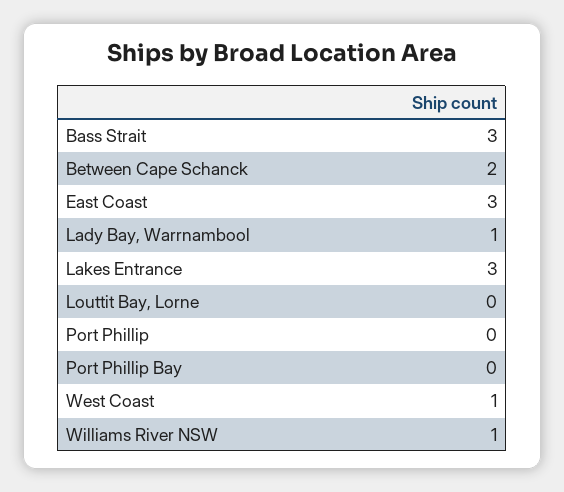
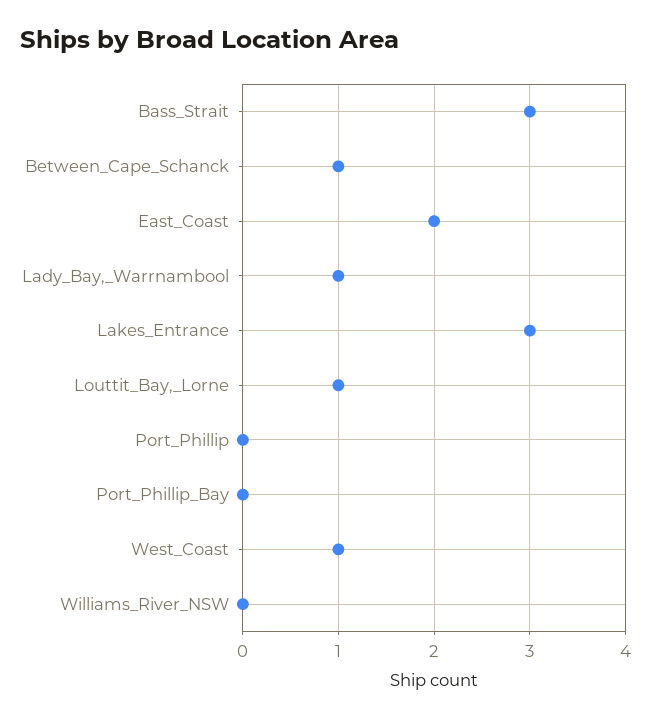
Between Cape Schanck: 2 -> 1
East Coast: 3 -> 2
Louttit Bay, Lorne: 0 -> 1
Williams River NSW: 1 -> 0

